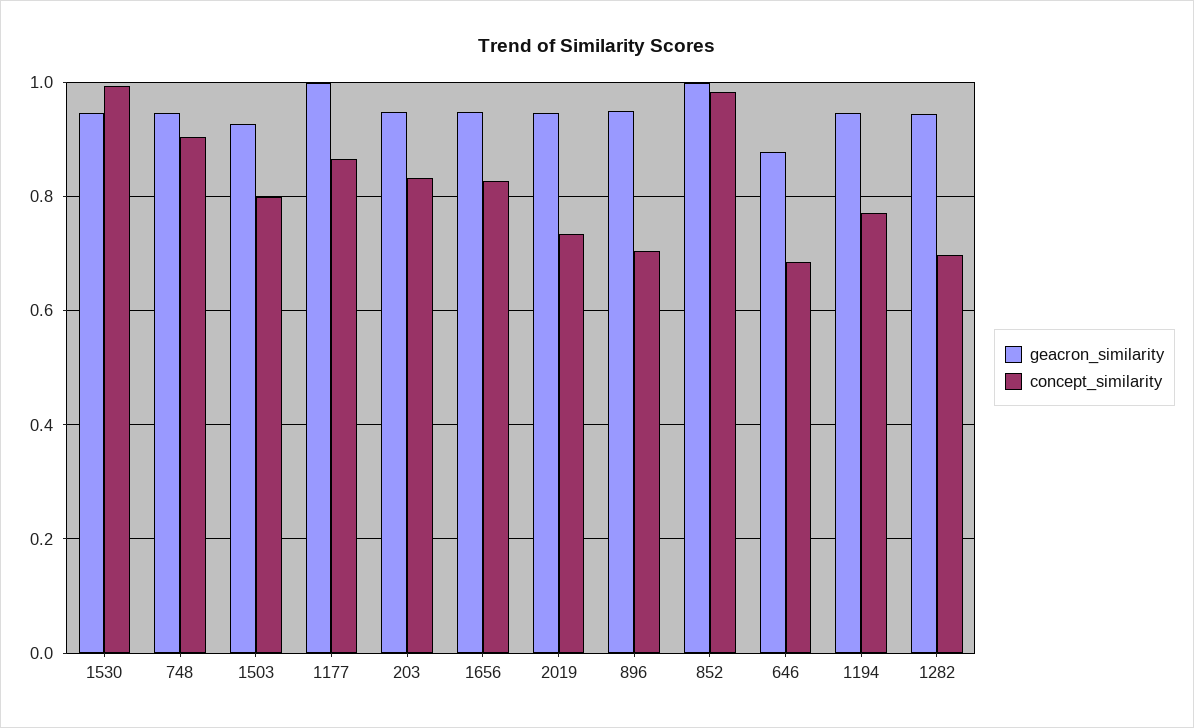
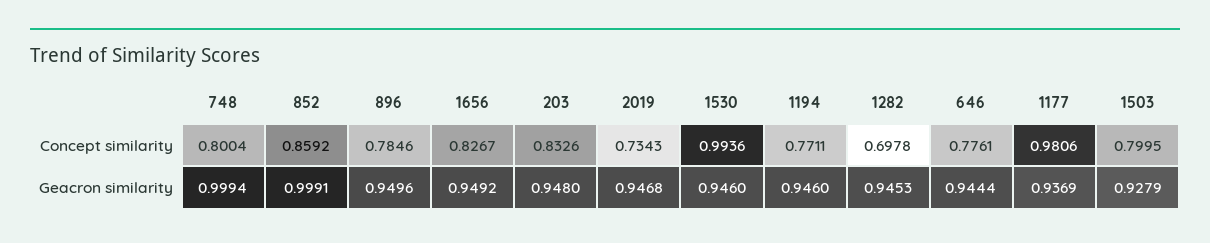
geacron_similarity, 748: 0.94 -> 0.9994
concept_similarity, 748: 0.9 -> 0.8004
geacron_similarity, 1177: 1 -> 0.9369
concept_similarity, 1177: 0.86 -> 0.9806
concept_similarity, 896: 0.7 -> 0.7846
concept_similarity, 852: 0.98 -> 0.8592
geacron_similarity, 646: 0.88 -> 0.9444
concept_similarity, 646: 0.68 -> 0.7761

